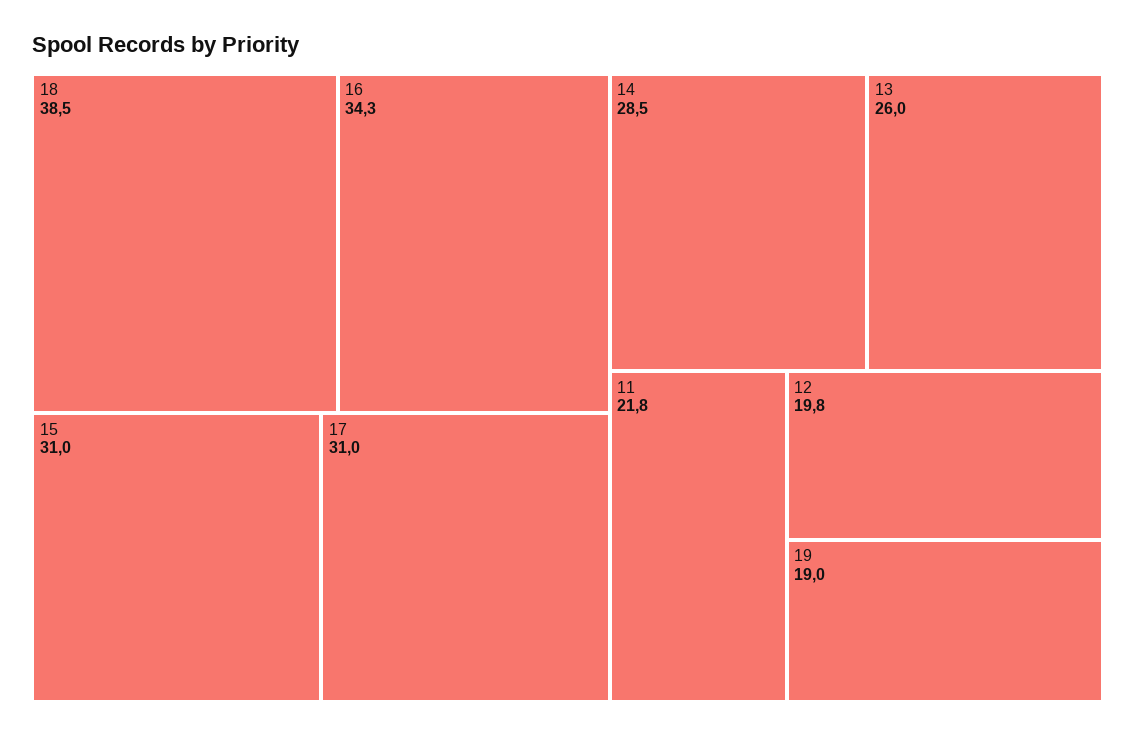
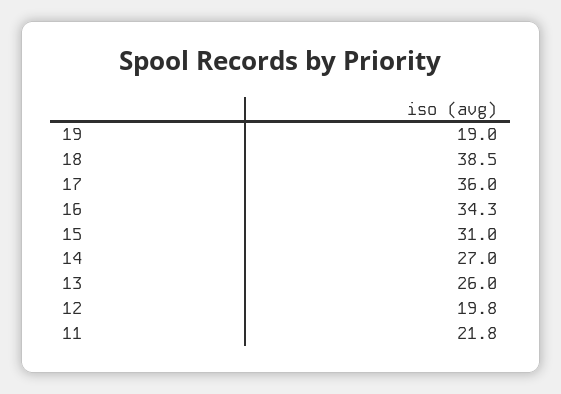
17: 31 -> 36
14: 28.5 -> 27

